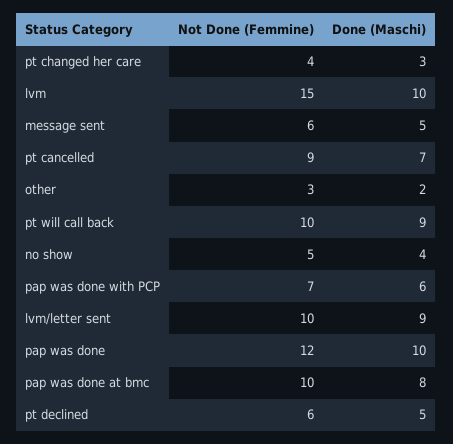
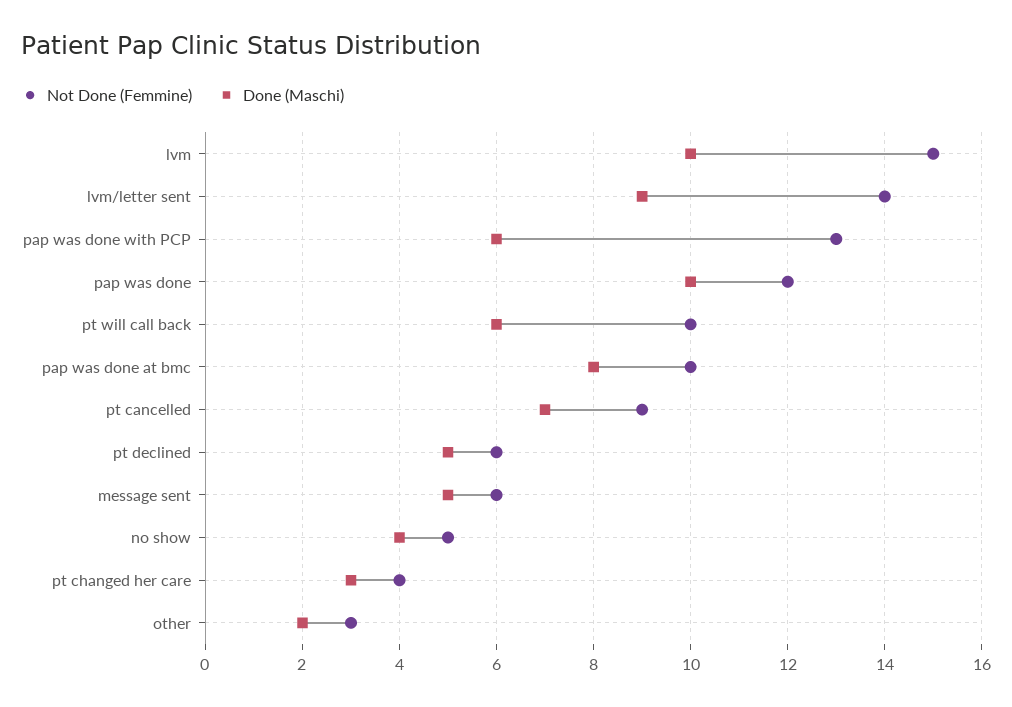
Done (Maschi), pt will call back: 9 -> 6
Not Done (Femmine), pap was done with PCP: 7 -> 13
Not Done (Femmine), lvm/letter sent: 10 -> 14

